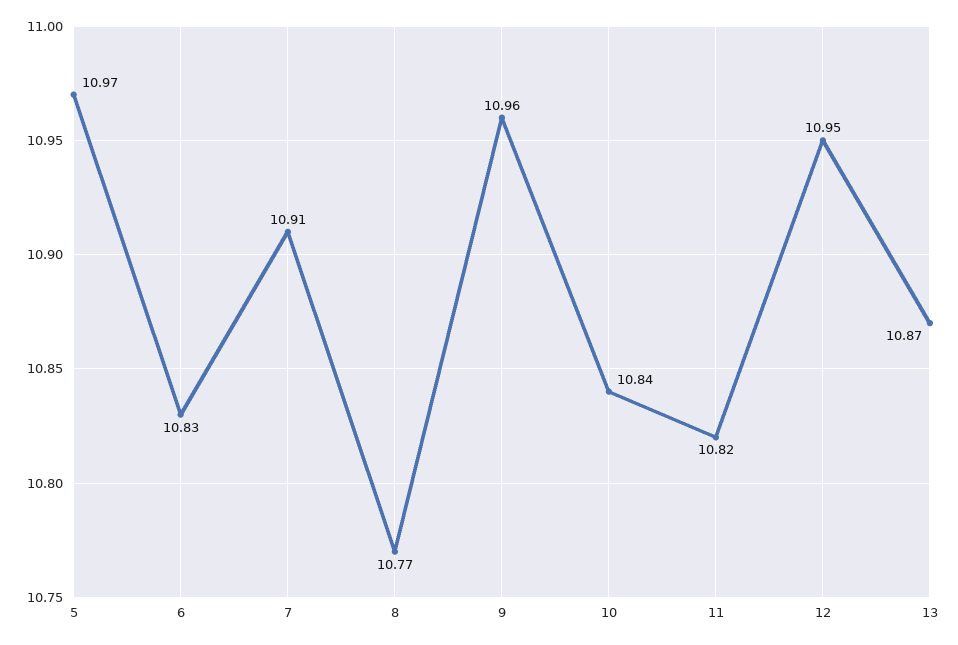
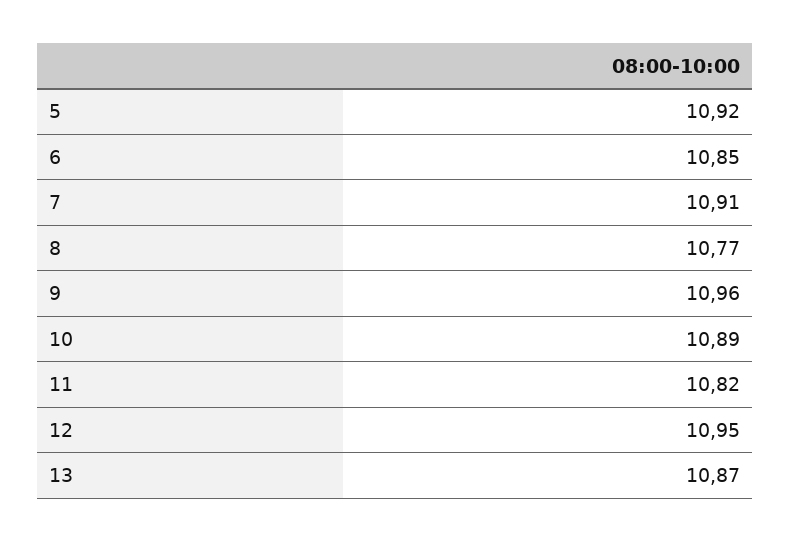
5: 10.97 -> 10.92
6: 10.83 -> 10.85
10: 10.84 -> 10.89

